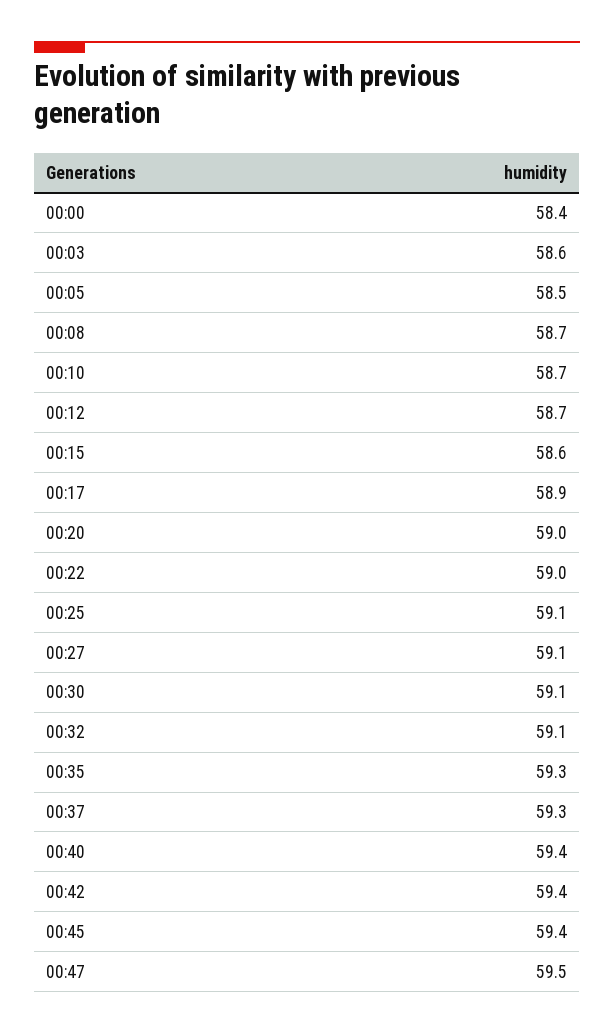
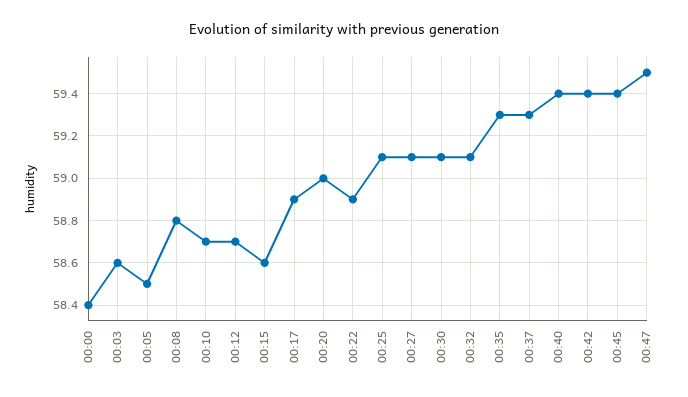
00:08: 58.7 -> 58.8
00:22: 59 -> 58.9

